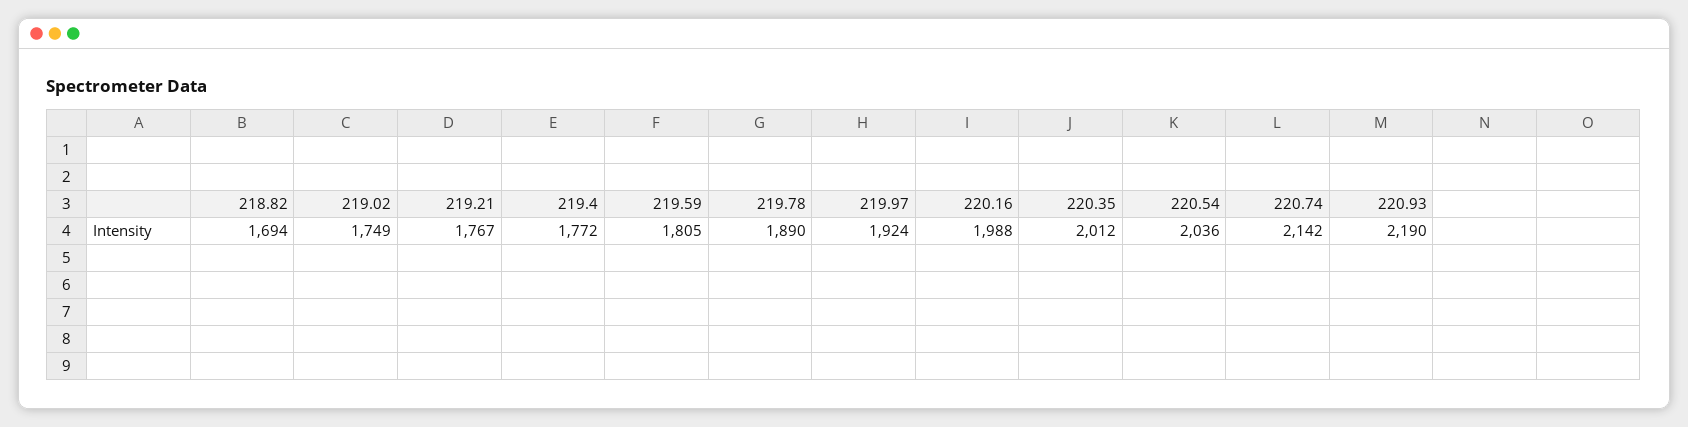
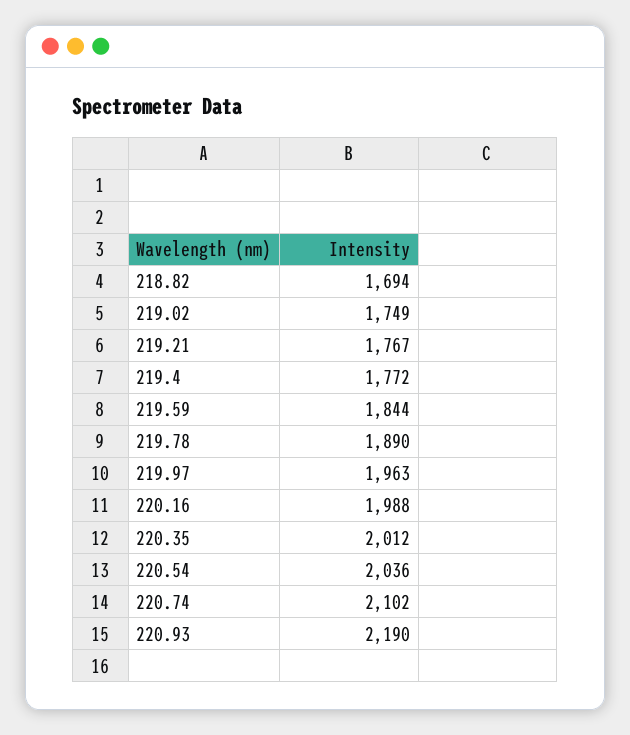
219.59: 1805 -> 1844
219.97: 1924 -> 1963
220.74: 2142 -> 2102

